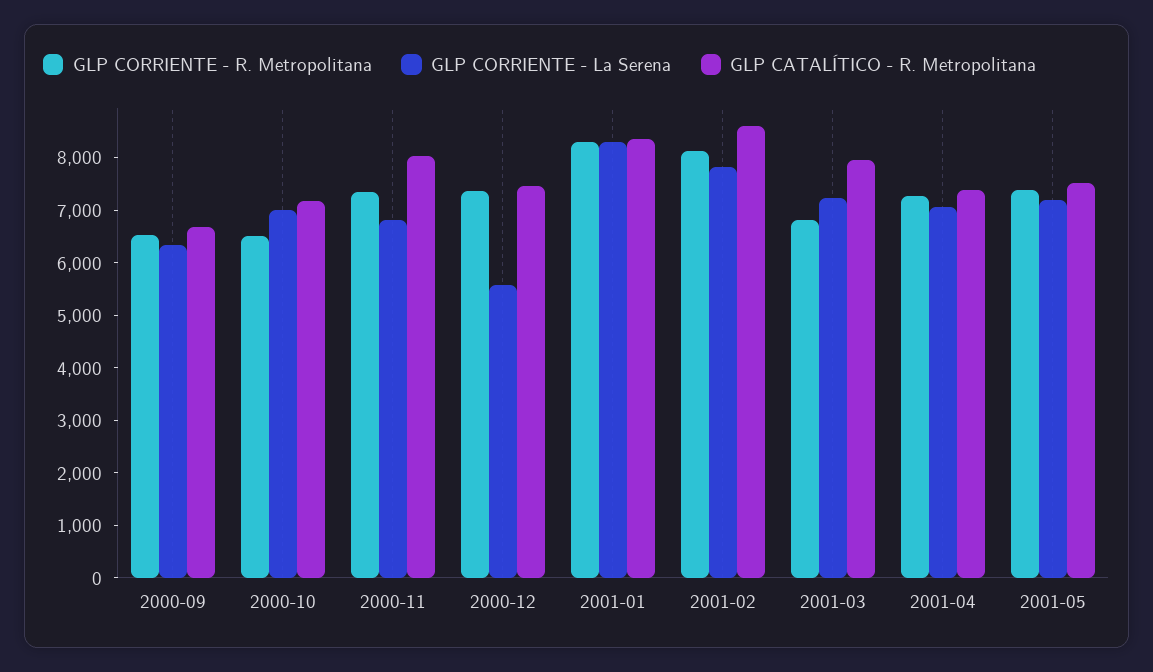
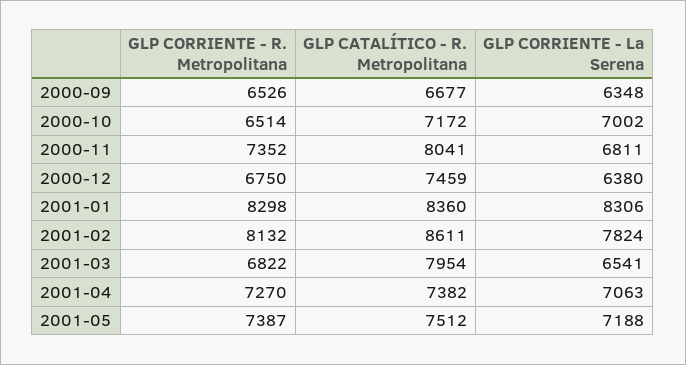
GLP CORRIENTE - R. Metropolitana, 2000-12: 7400 -> 6750
GLP CORRIENTE - La Serena, 2000-12: 5600 -> 6380
GLP CORRIENTE - La Serena, 2001-03: 7200 -> 6541

